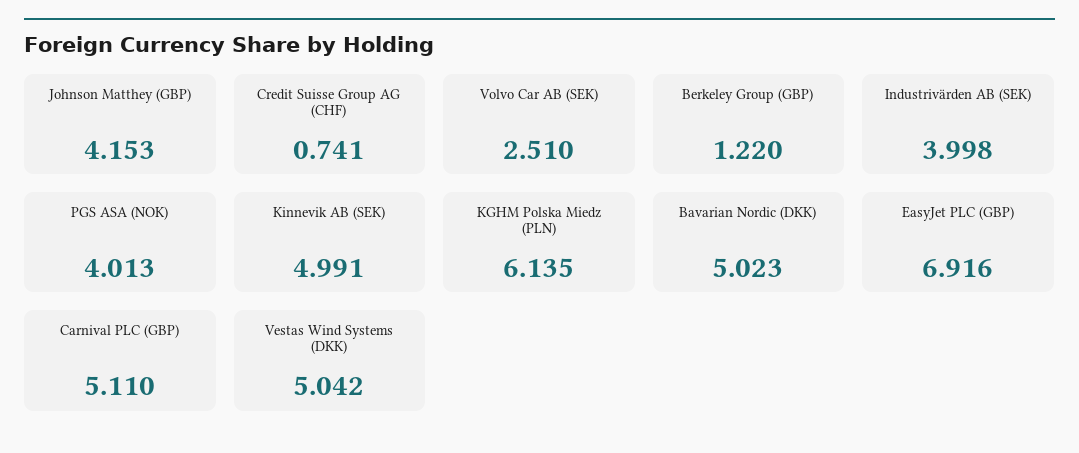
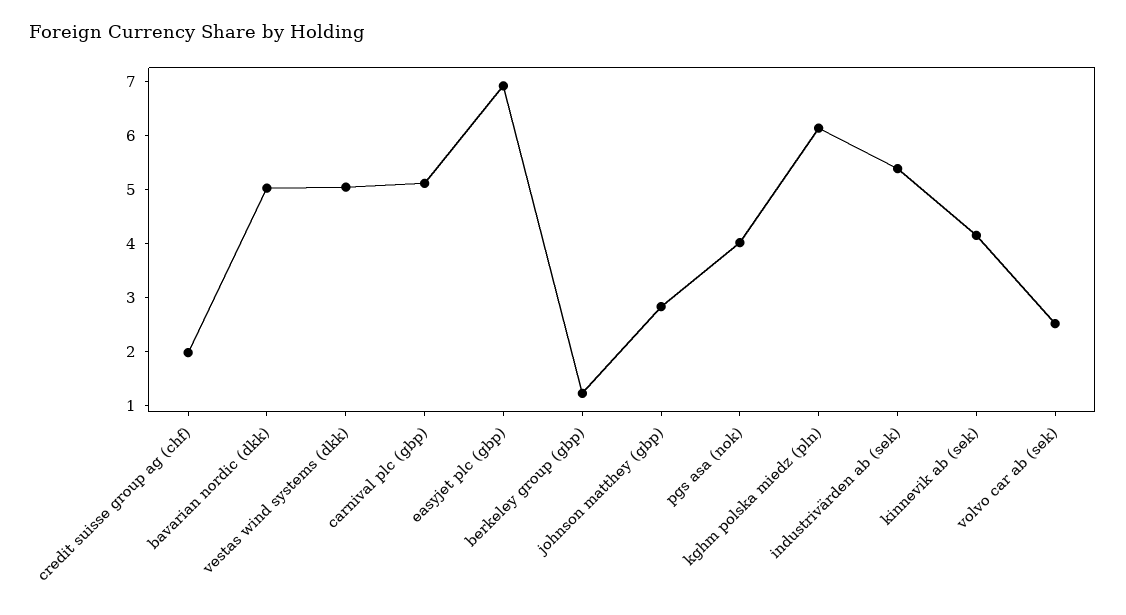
Johnson Matthey (GBP): 4.153 -> 2.8
Credit Suisse Group AG (CHF): 0.741 -> 2
Industrivärden AB (SEK): 3.998 -> 5.4
Kinnevik AB (SEK): 4.991 -> 4.2

